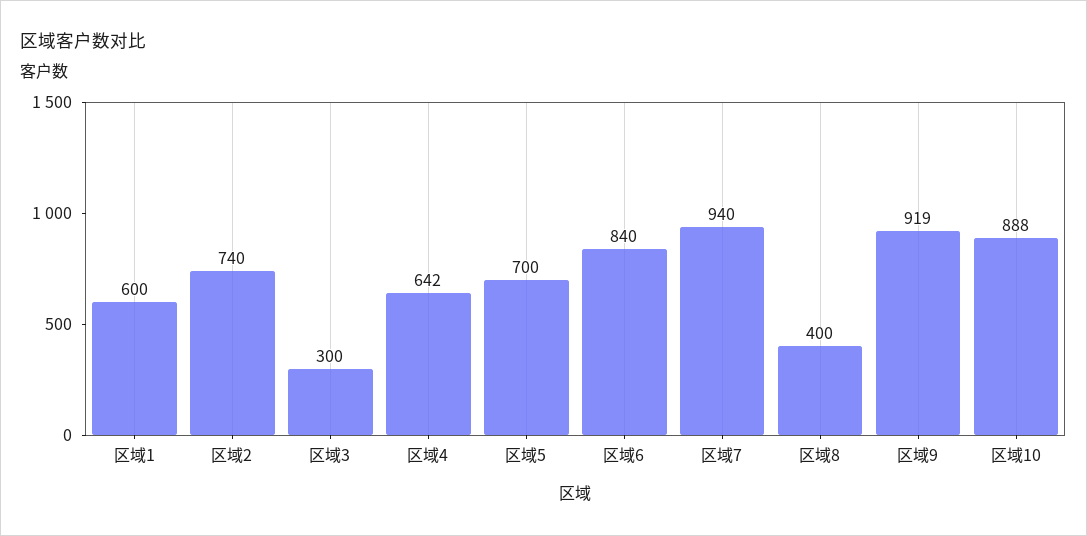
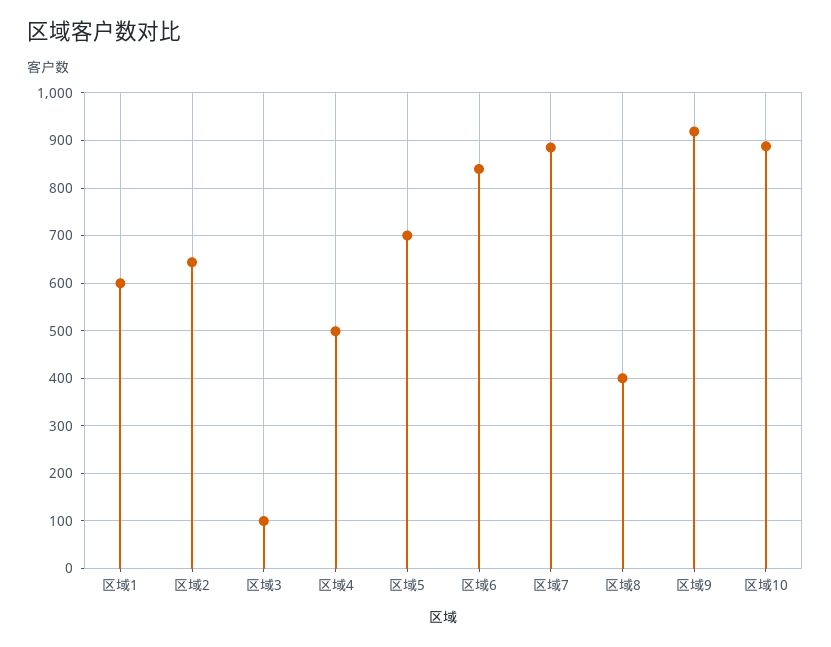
区域2: 740 -> 640
区域3: 300 -> 100
区域4: 642 -> 500
区域7: 940 -> 880

